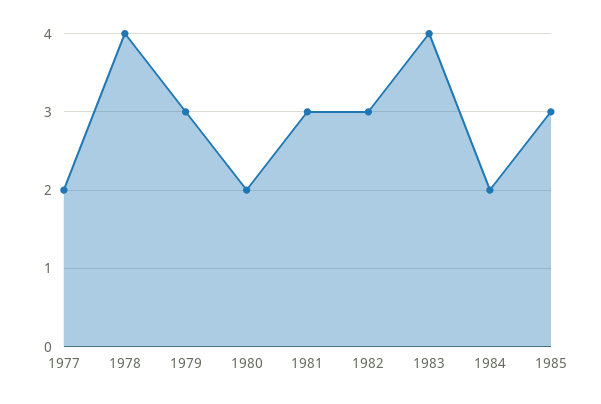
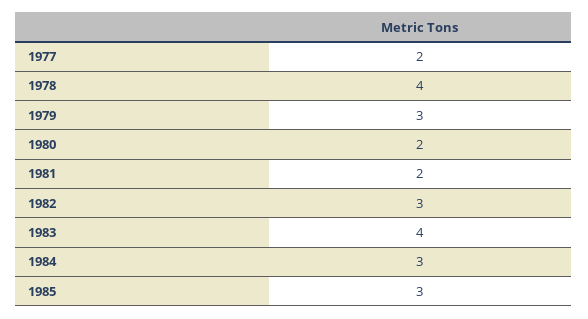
1981: 3 -> 2
1984: 2 -> 3

